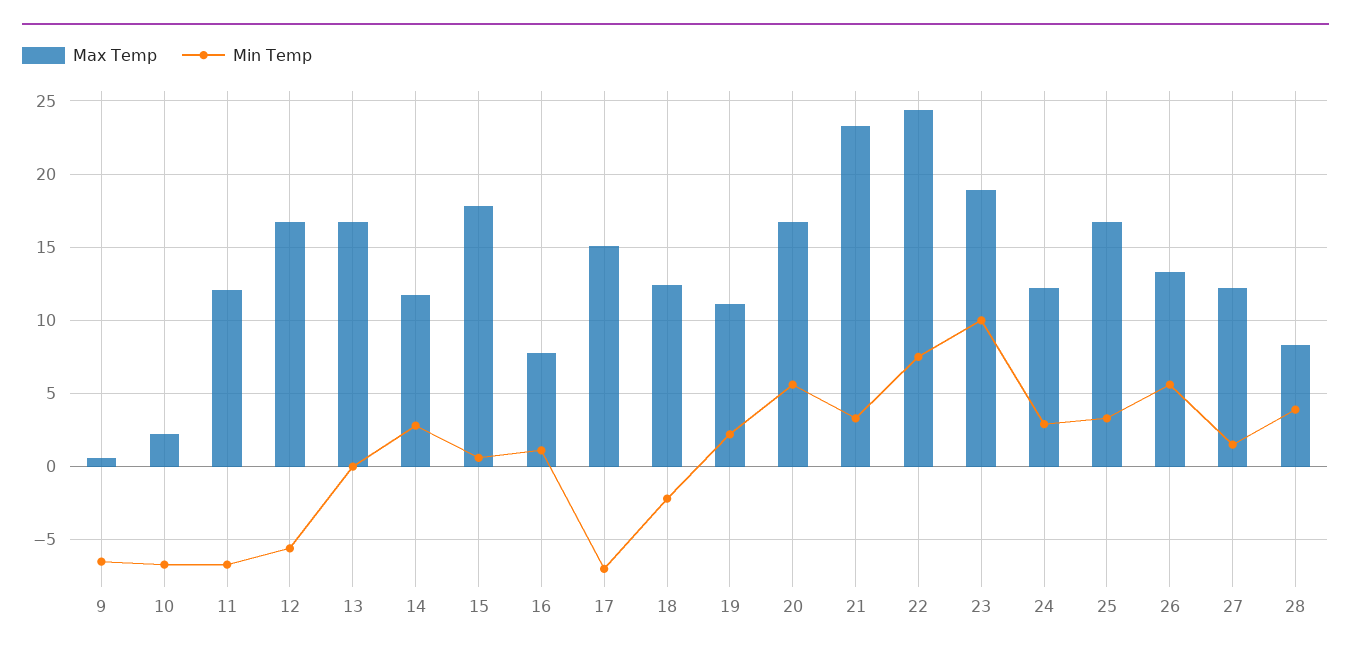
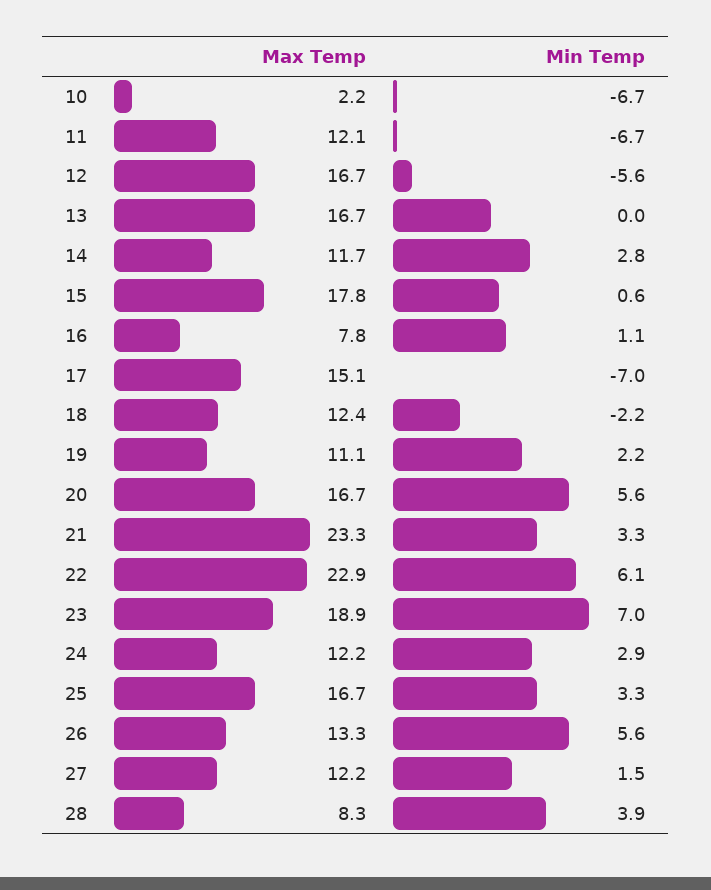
Max Temp, 9: 0.5 -> none
Min Temp, 9: -6.5 -> none
Max Temp, 22: 24.5 -> 22.9
Min Temp, 22: 7.5 -> 6.1
Min Temp, 23: 10 -> 7

